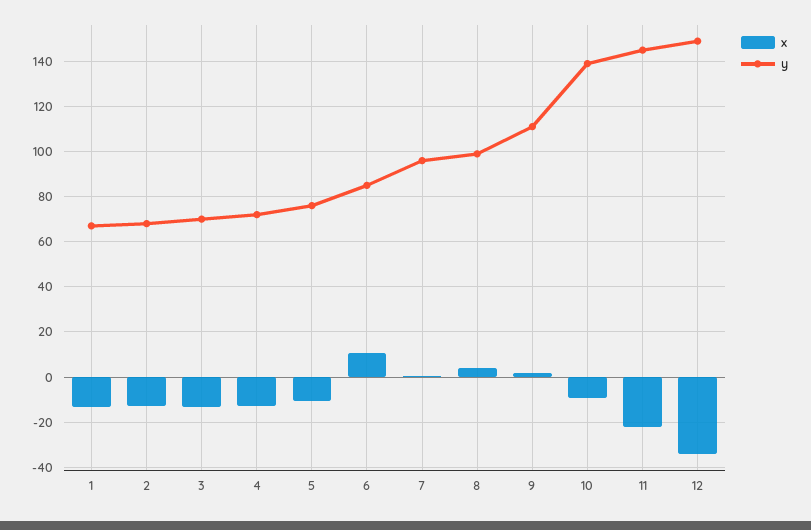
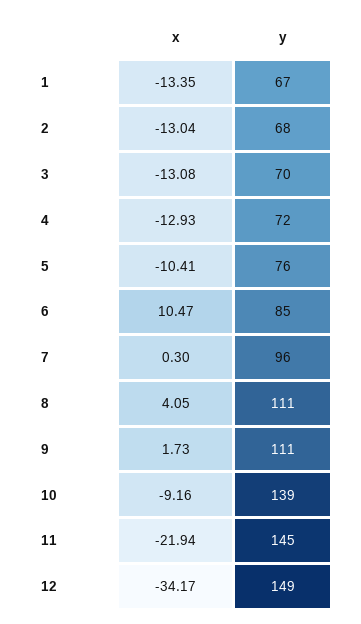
y, 8: 100 -> 111

